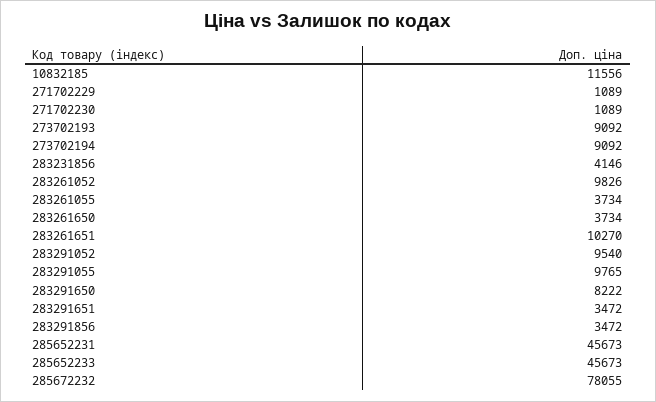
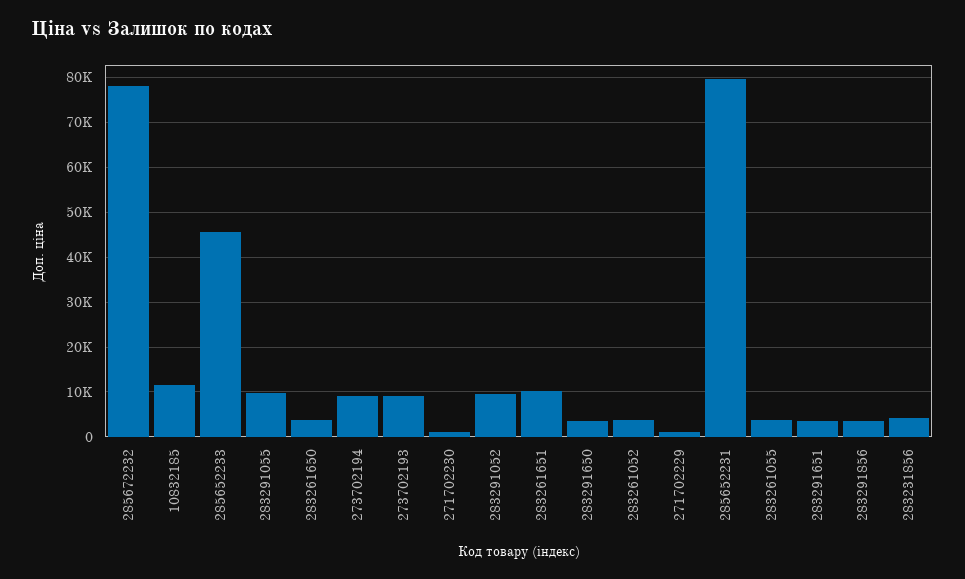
283261052: 9826 -> 4000
283291650: 8222 -> 4000
285652231: 45673 -> 80000

